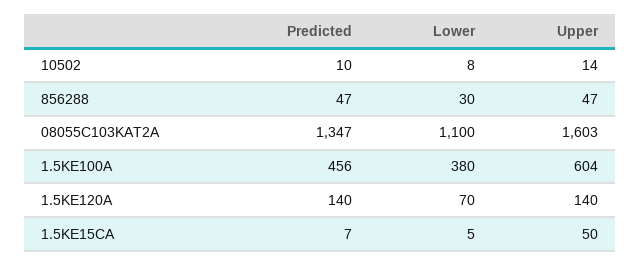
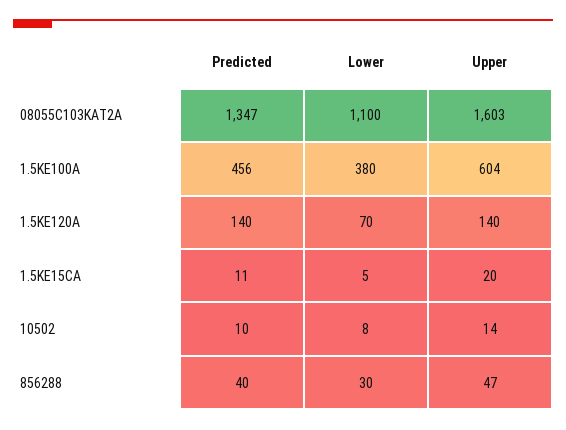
Predicted, 856288: 47 -> 40
Predicted, 1.5KE15CA: 7 -> 11
Upper, 1.5KE15CA: 50 -> 20

